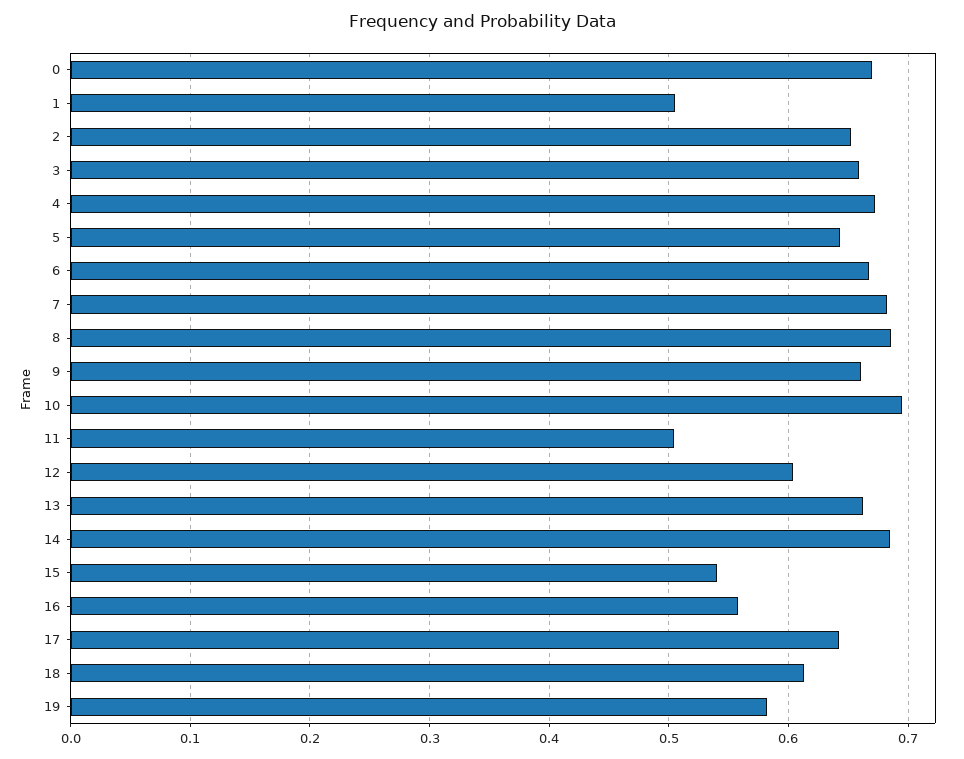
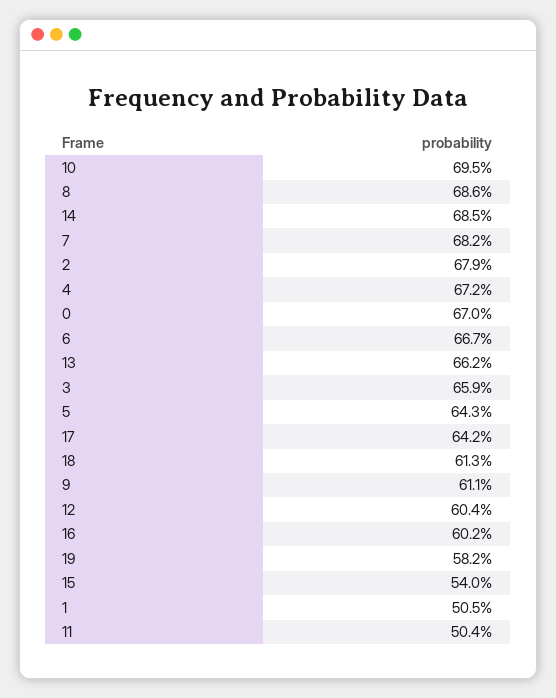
2: 0.65 -> 0.679
9: 0.66 -> 0.611
16: 0.56 -> 0.602

